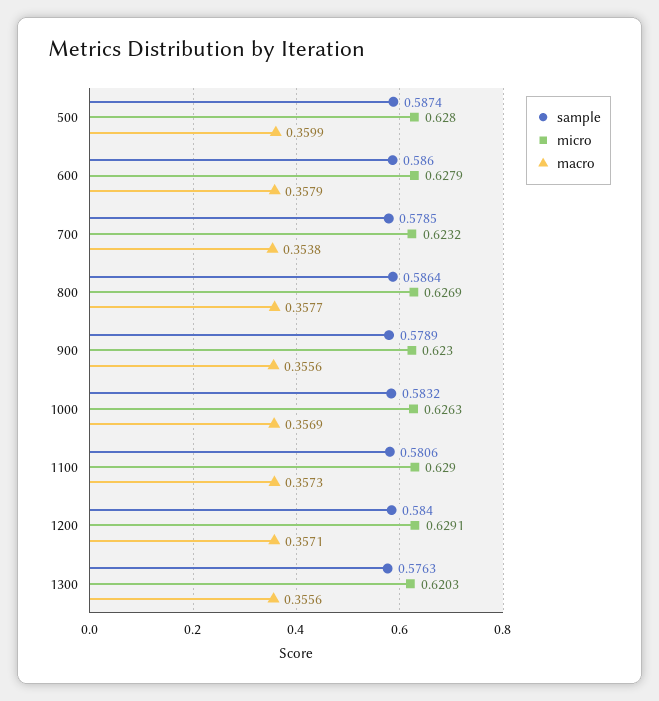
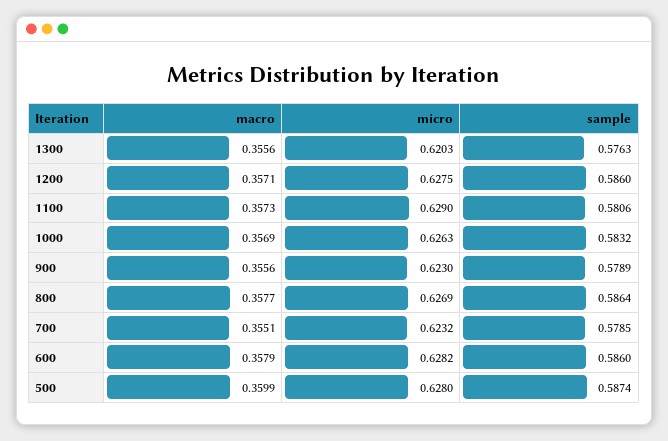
micro, 600: 0.6279 -> 0.6282
macro, 700: 0.3538 -> 0.3551
sample, 1200: 0.584 -> 0.586
micro, 1200: 0.6291 -> 0.6275

